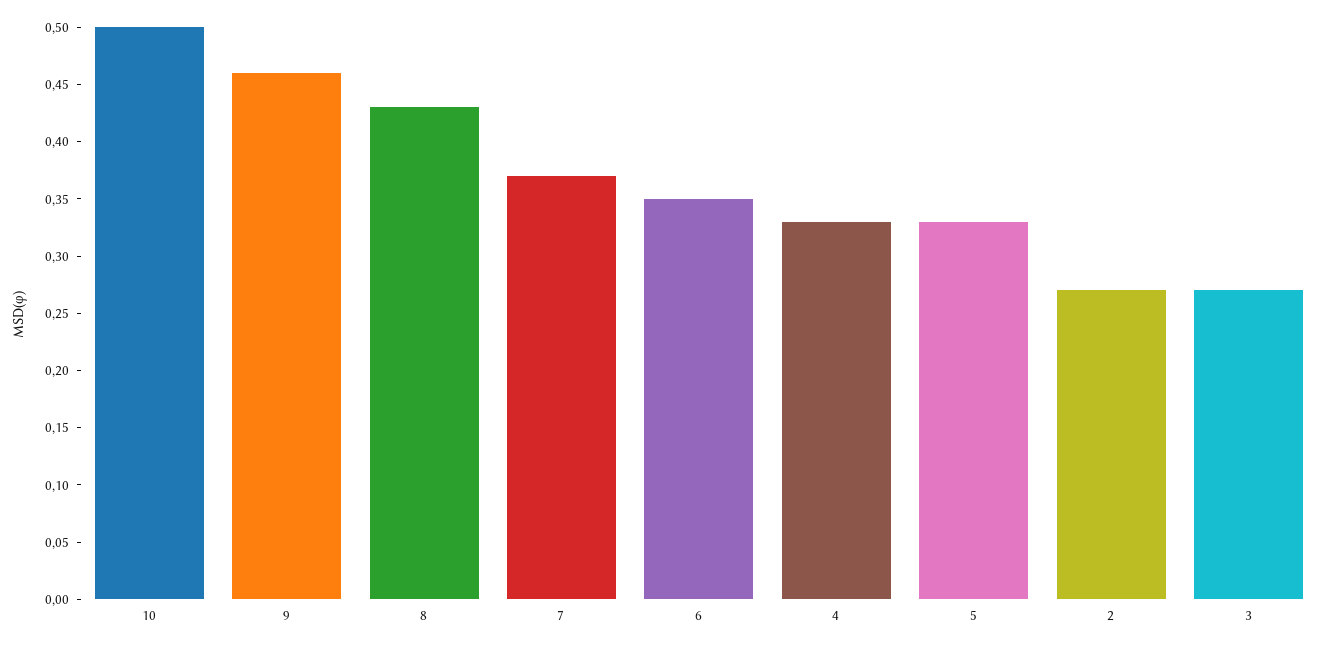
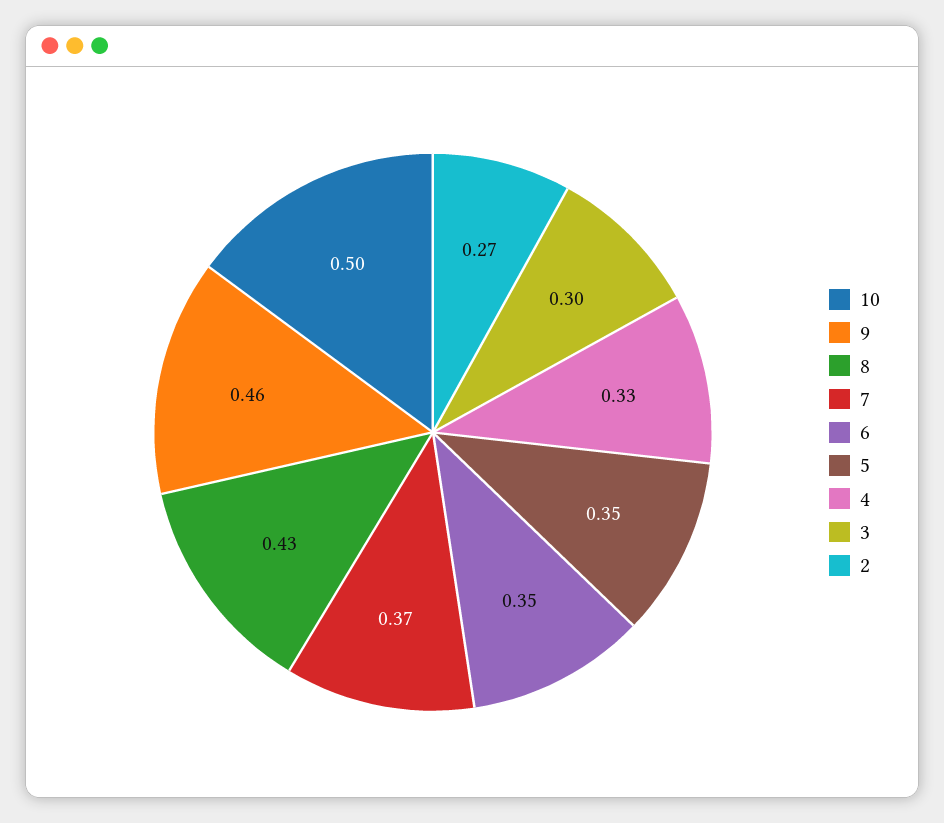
5: 0.33 -> 0.35
3: 0.27 -> 0.3

